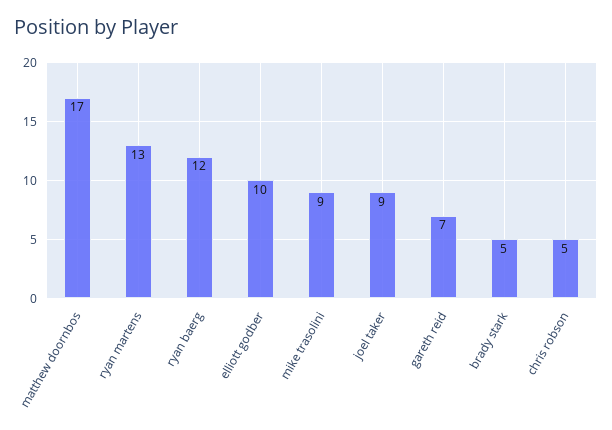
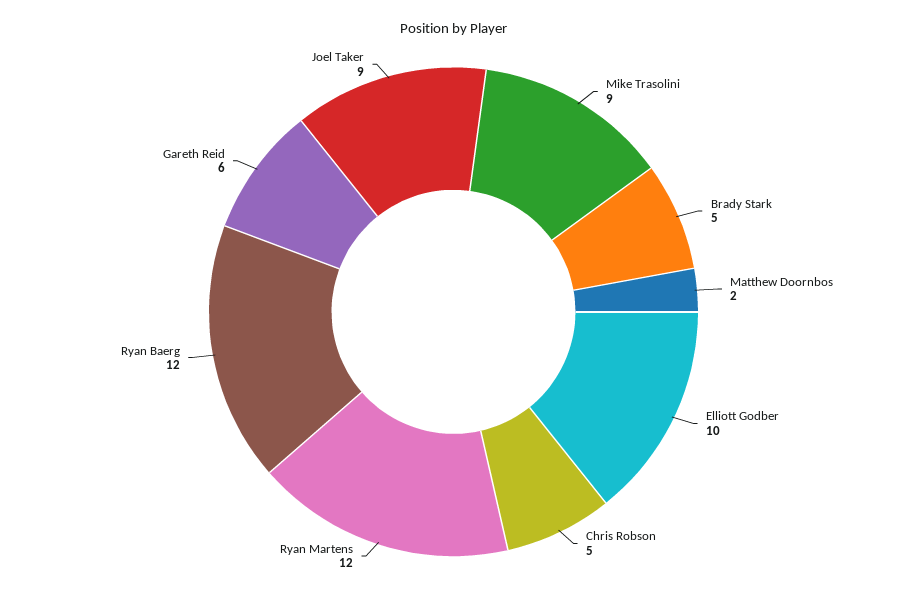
matthew doornbos: 17 -> 2
ryan martens: 13 -> 12
gareth reid: 7 -> 6

